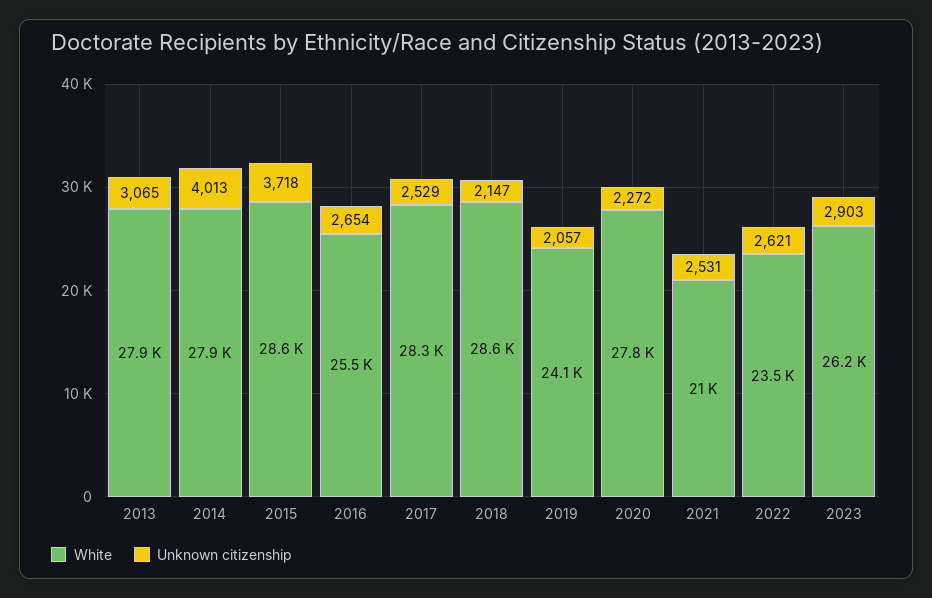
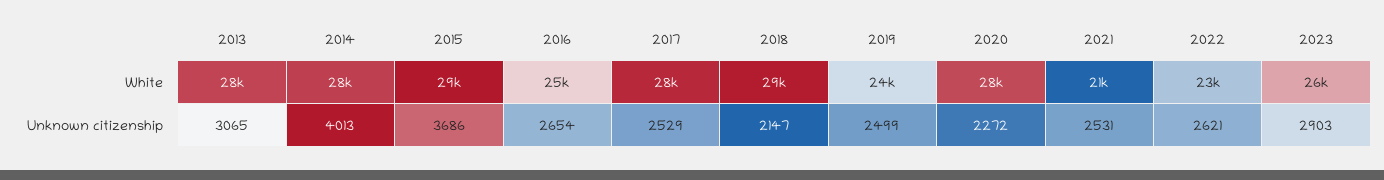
Unknown citizenship, 2015: 3718 -> 3686
Unknown citizenship, 2019: 2057 -> 2499

